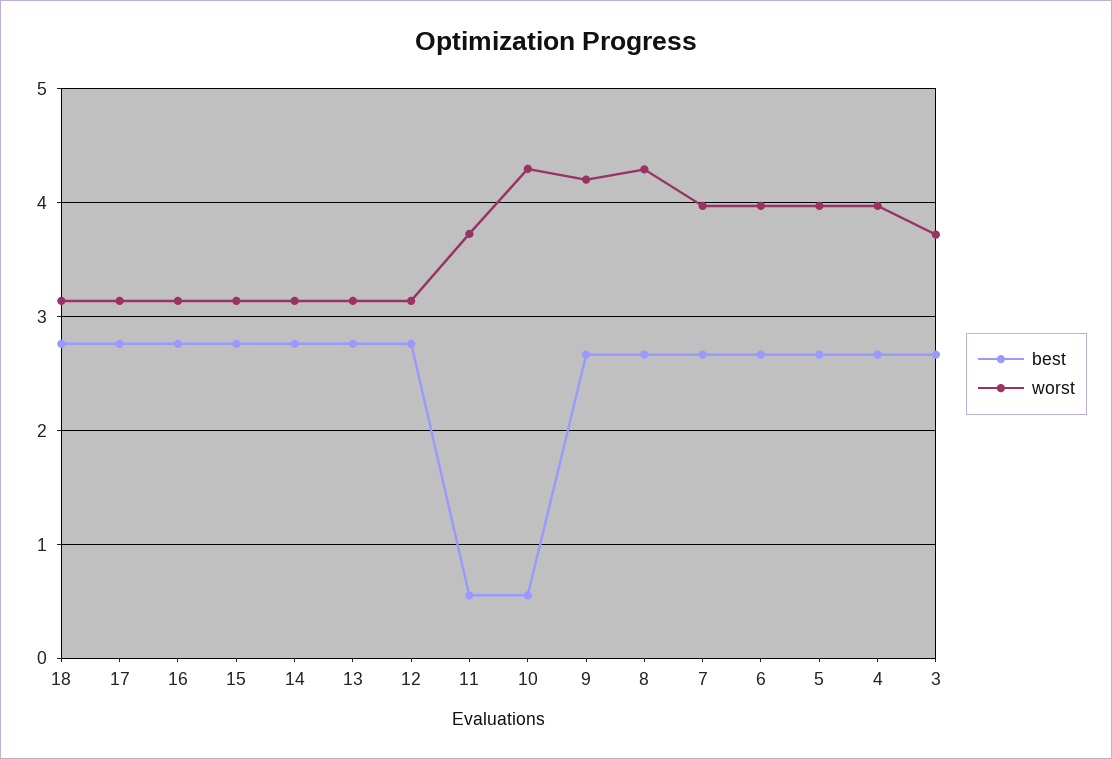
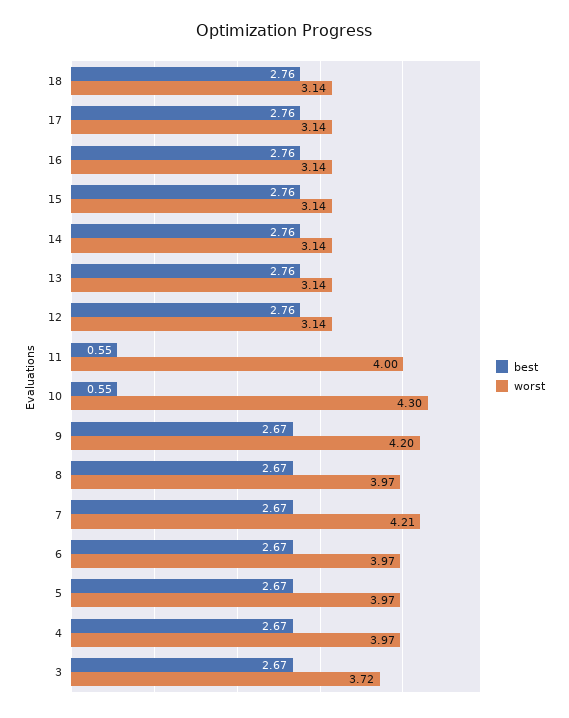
worst, 11: 3.7 -> 4
worst, 8: 4.3 -> 3.97
worst, 7: 4 -> 4.21

